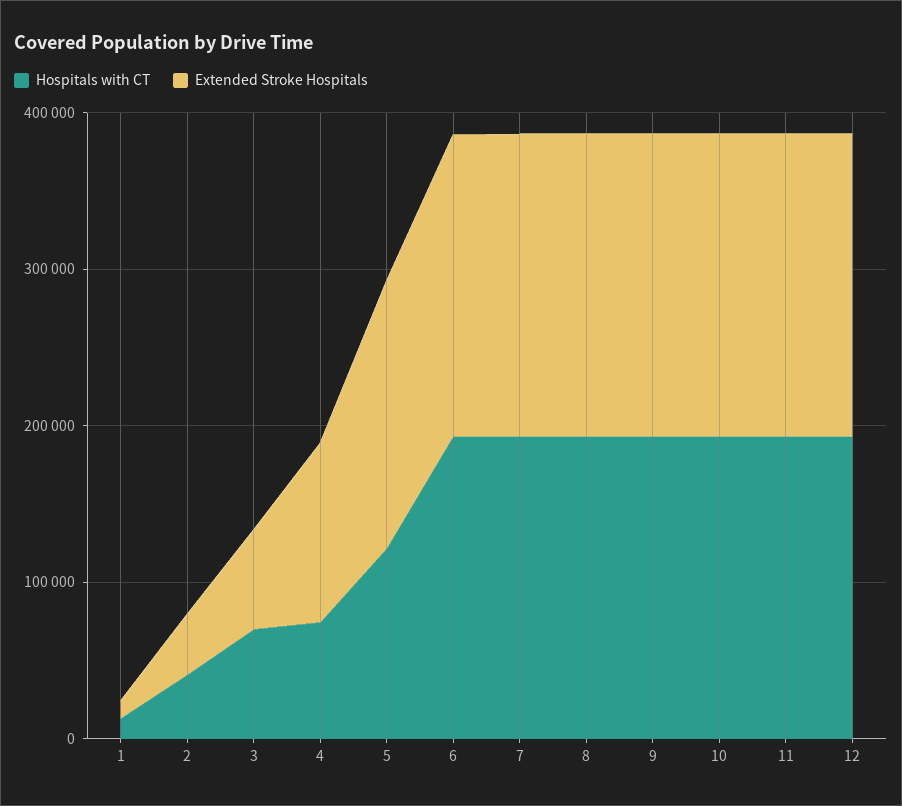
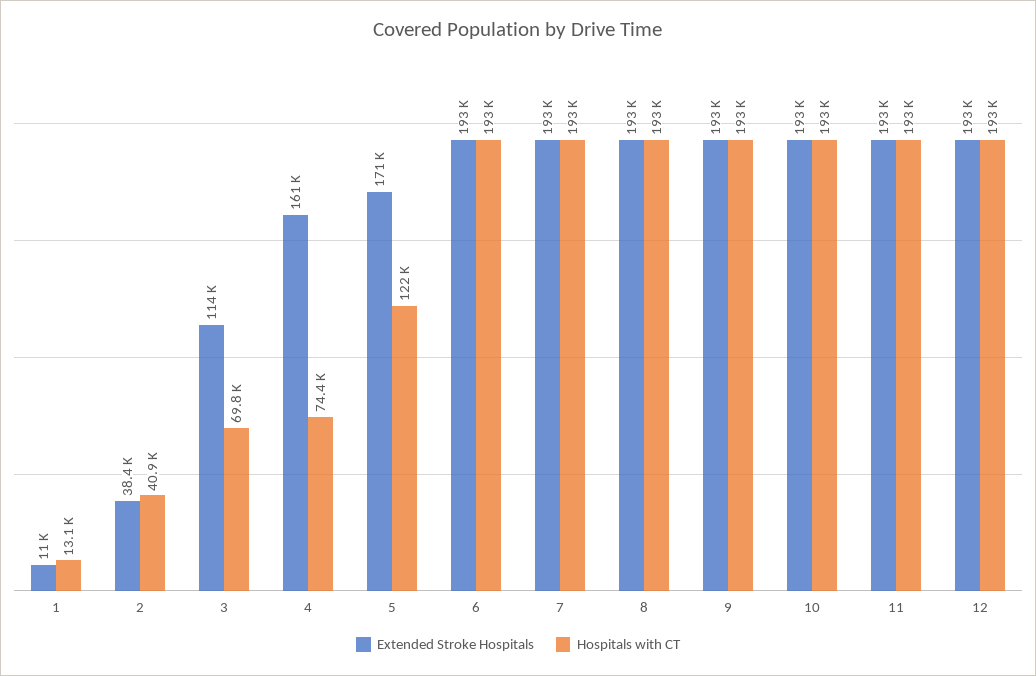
Extended Stroke Hospitals, 3: 60000 -> 114000
Extended Stroke Hospitals, 4: 120000 -> 161000

